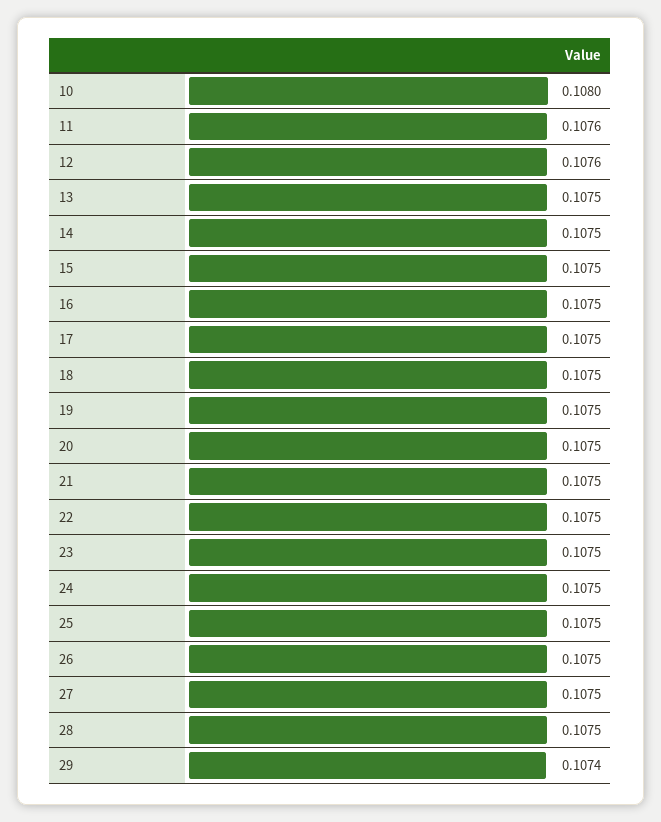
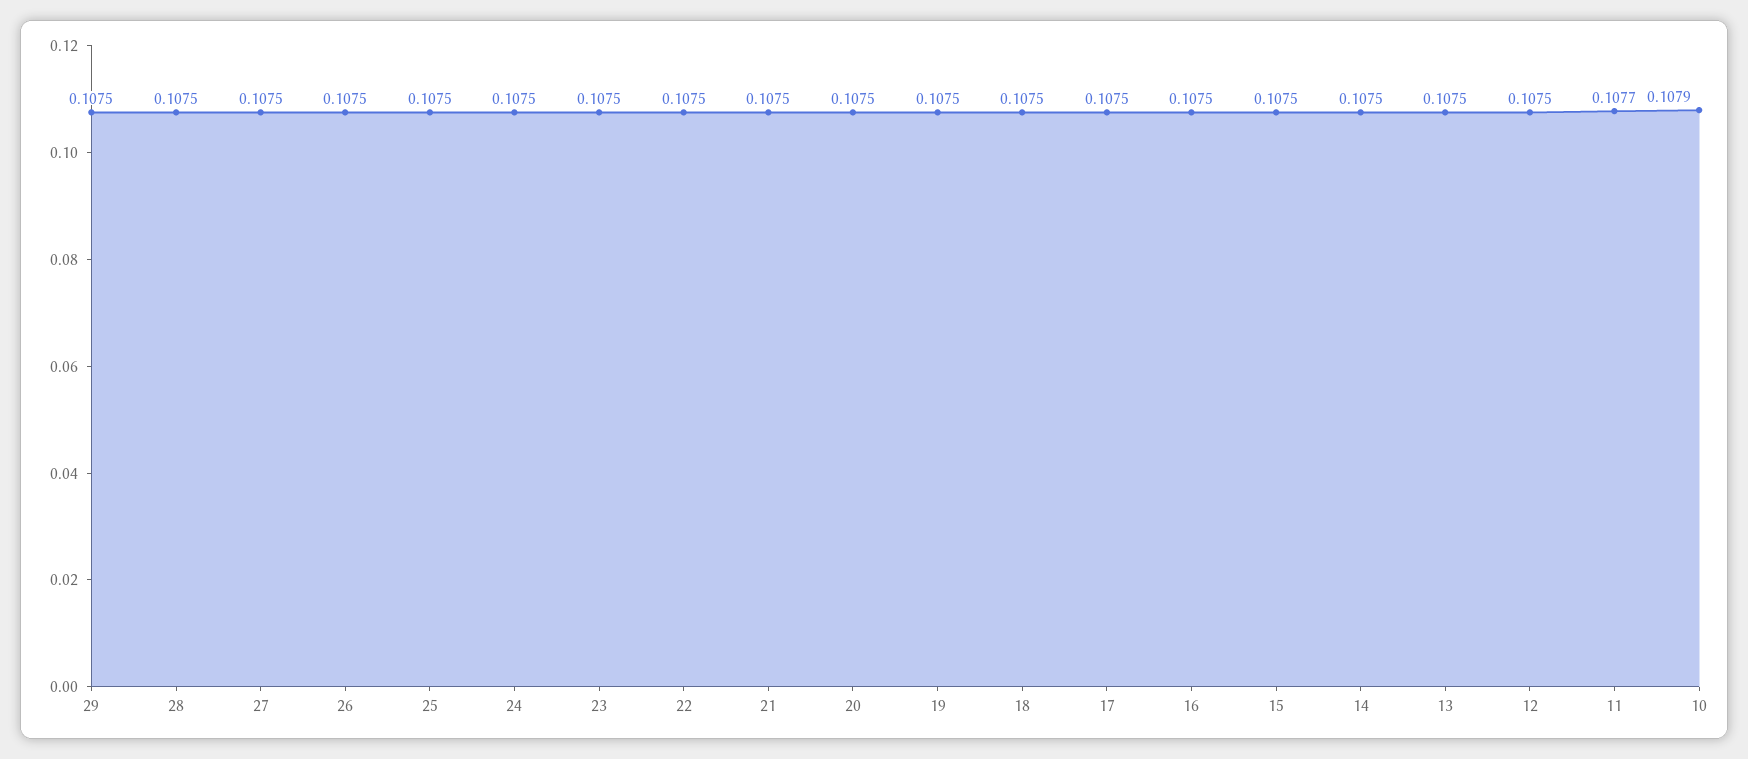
10: 0.108 -> 0.1079
11: 0.1076 -> 0.1077
12: 0.1076 -> 0.1075
29: 0.1074 -> 0.1075

